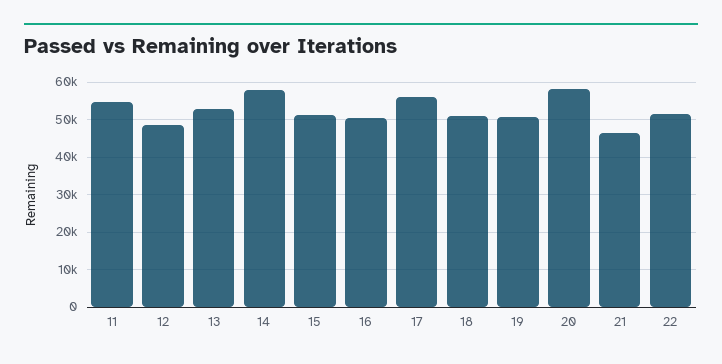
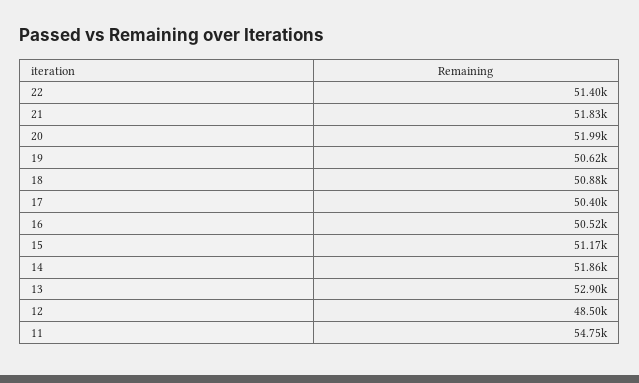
14: 58000 -> 51860
17: 56000 -> 50400
20: 58000 -> 51990
21: 46000 -> 51830

